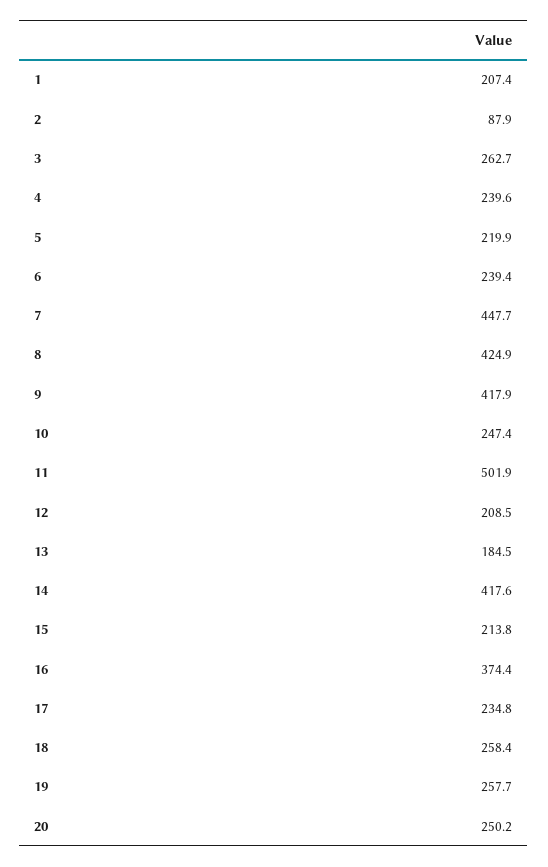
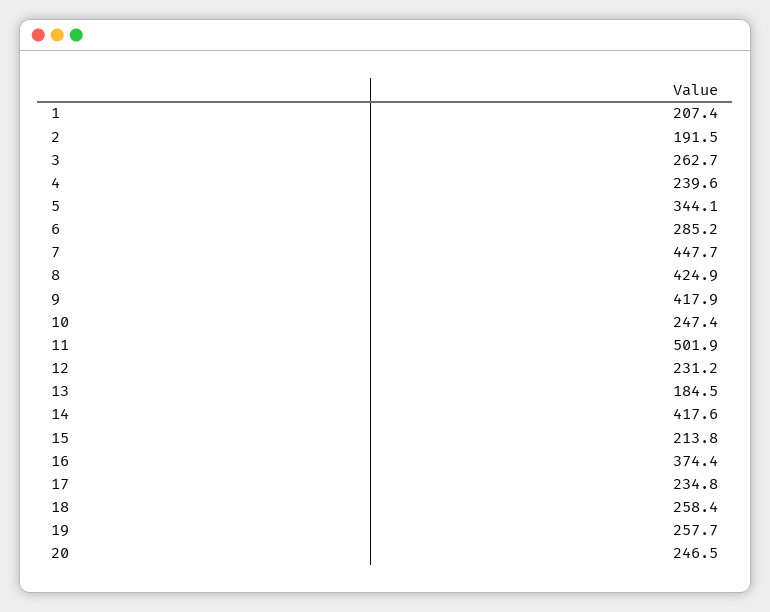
2: 87.9 -> 191.5
5: 219.9 -> 344.1
6: 239.4 -> 285.2
12: 208.5 -> 231.2
20: 250.2 -> 246.5

